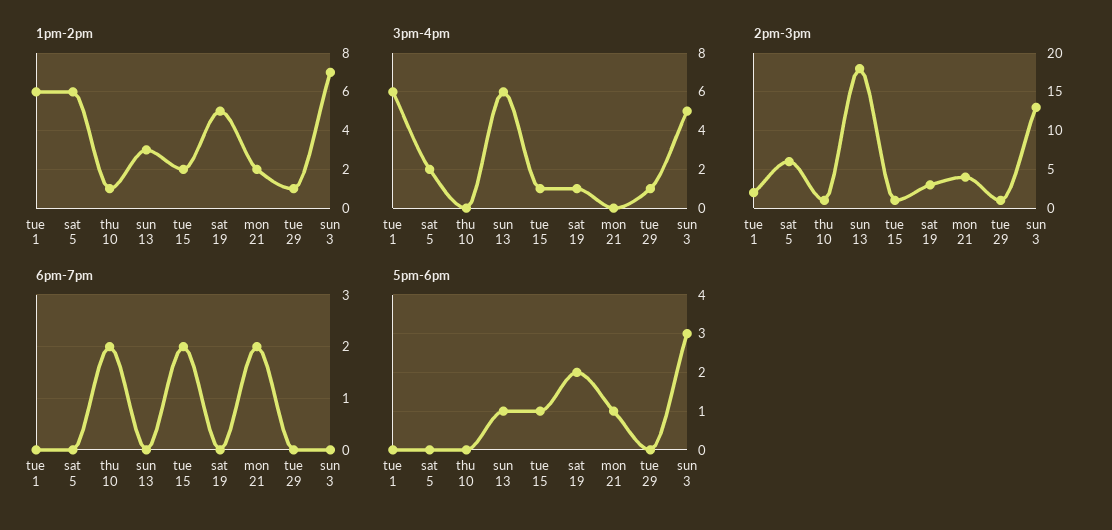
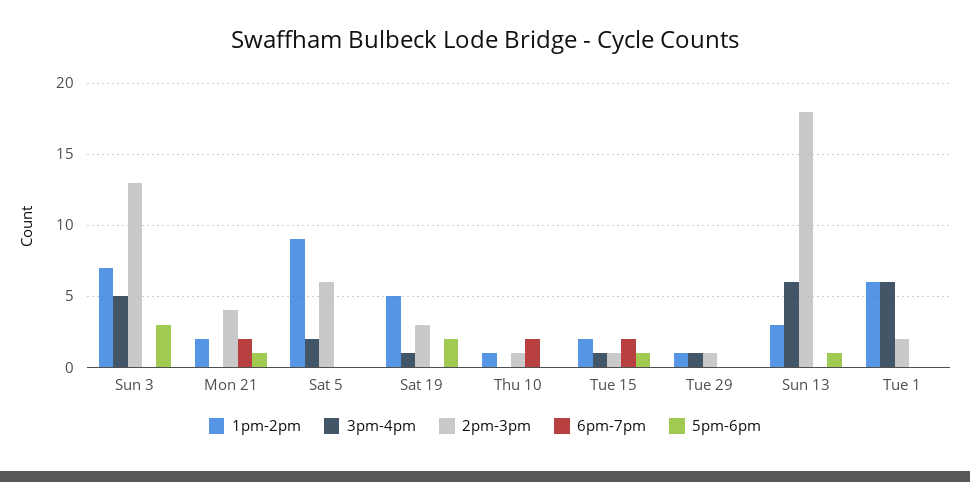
1pm-2pm, sat 5: 6 -> 9

